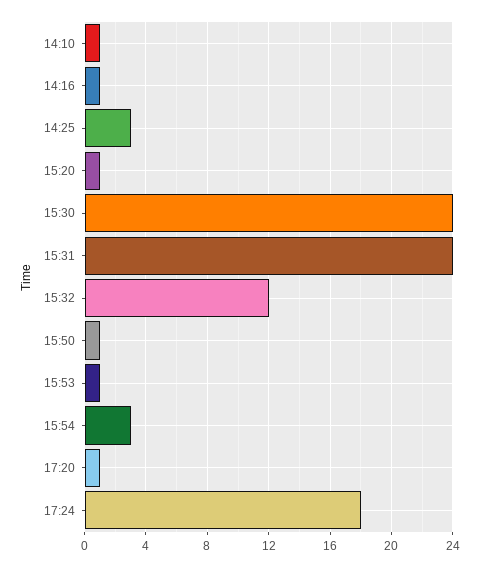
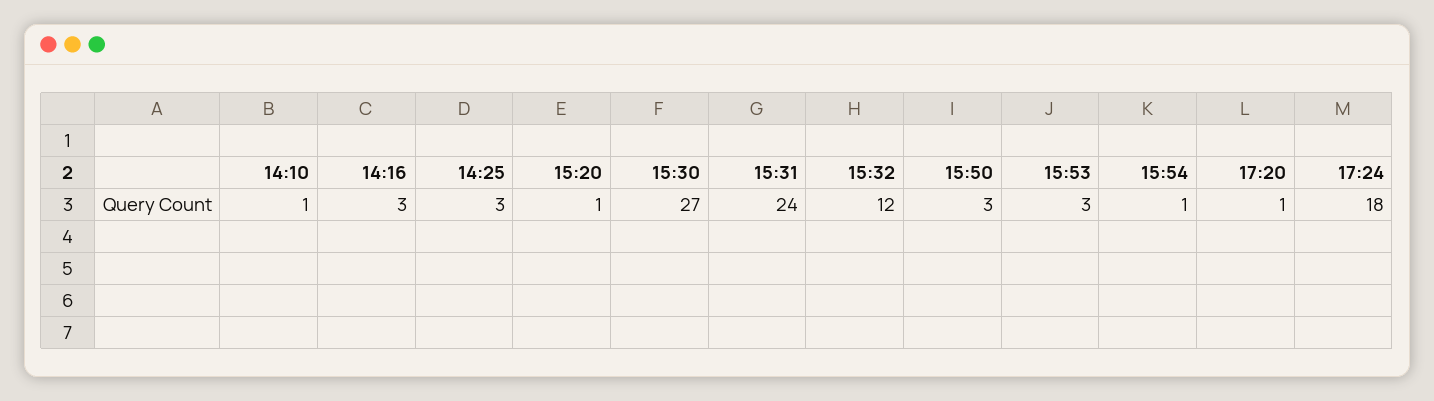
14:16: 1 -> 3
15:30: 24 -> 27
15:50: 1 -> 3
15:53: 1 -> 3
15:54: 3 -> 1

